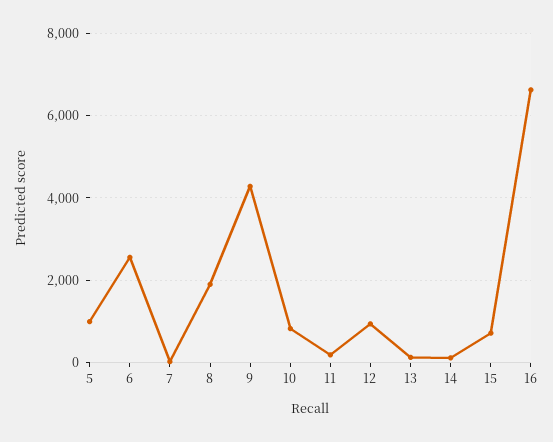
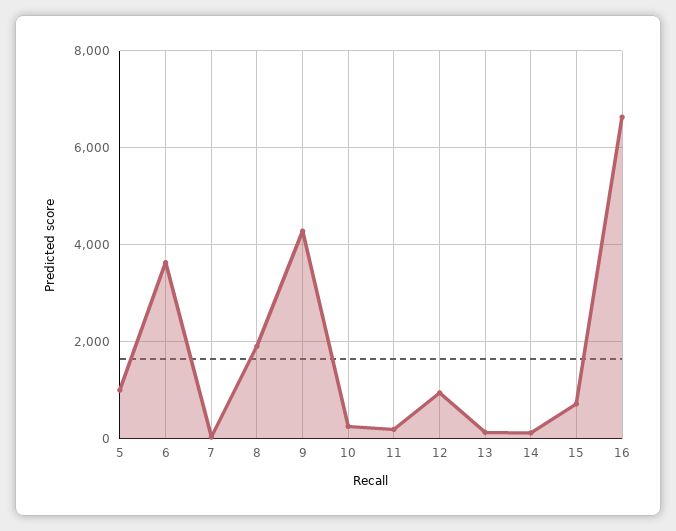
6: 2600 -> 3600
10: 800 -> 200

